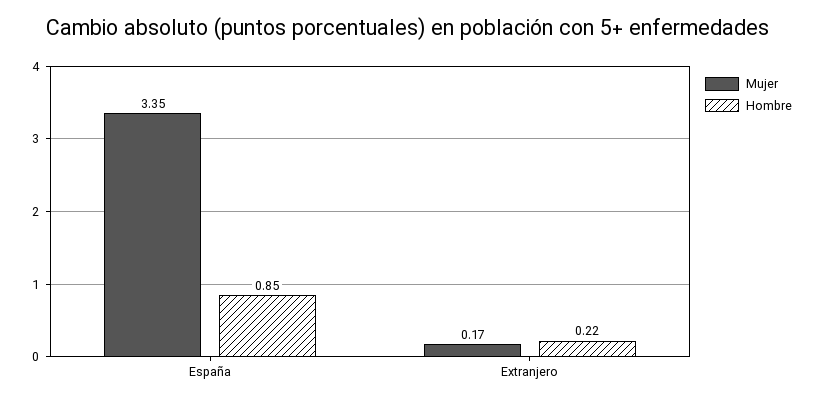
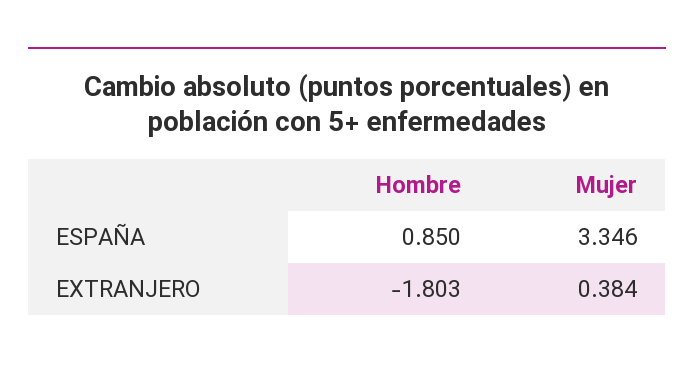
Mujer, Extranjero: 0.17 -> 0.384
Hombre, Extranjero: 0.22 -> -1.803

